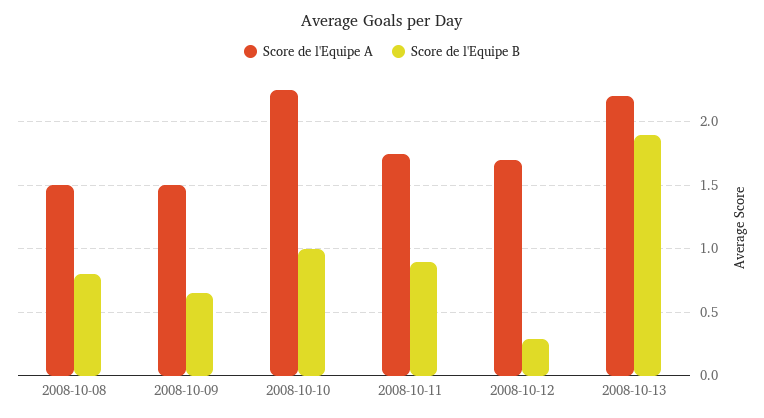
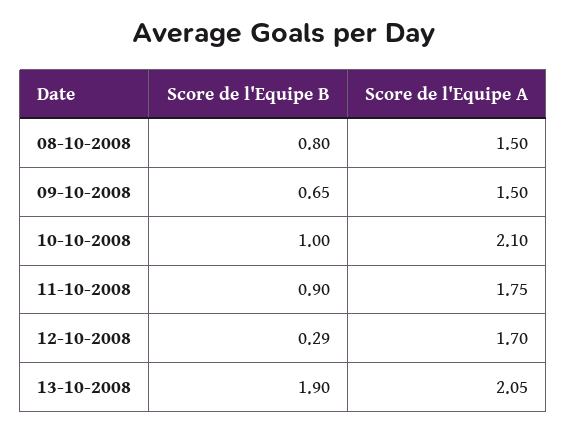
Score de l'Equipe A, 2008-10-10: 2.25 -> 2.1
Score de l'Equipe A, 2008-10-13: 2.2 -> 2.05

